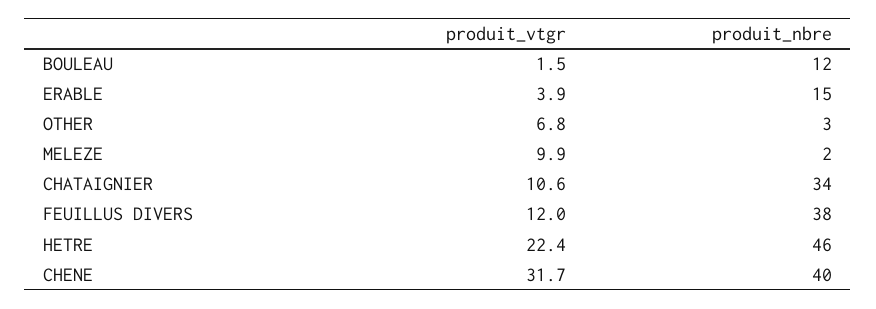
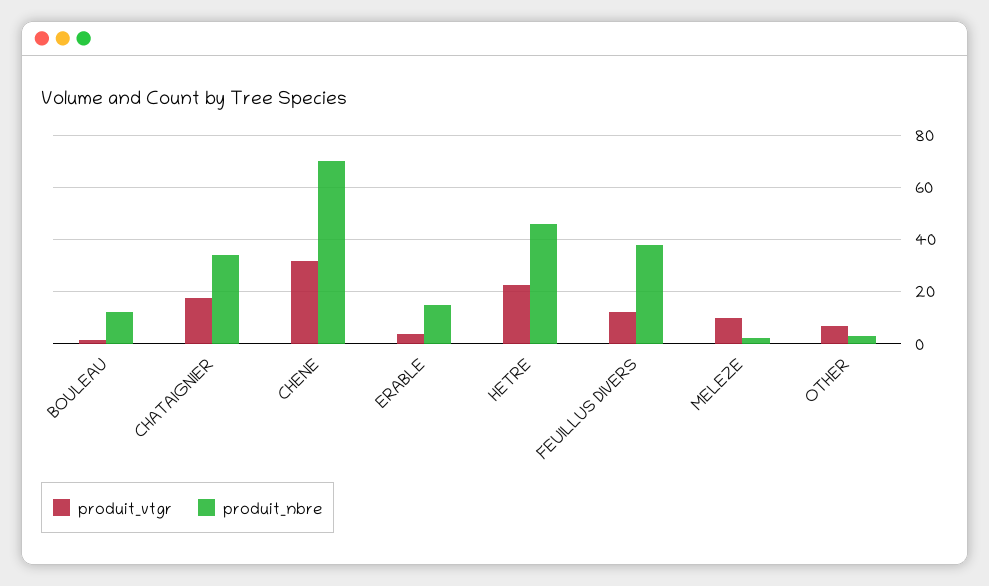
produit_vtgr, CHATAIGNIER: 10.6 -> 17.5
produit_nbre, CHENE: 40 -> 70

